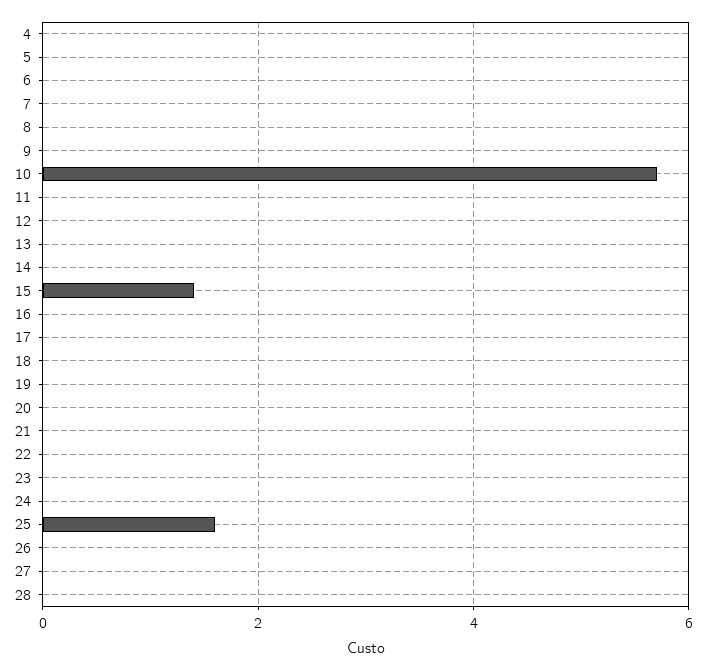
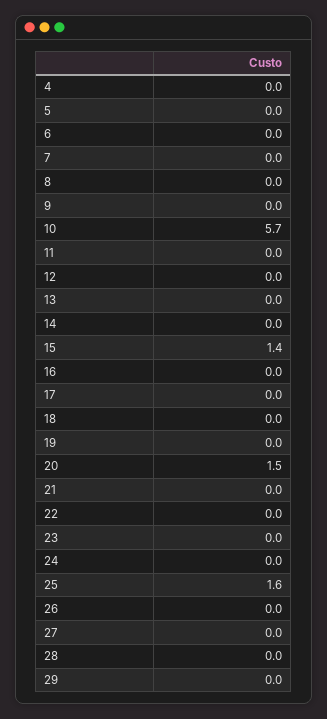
20: 0 -> 1.5
29: none -> 0

